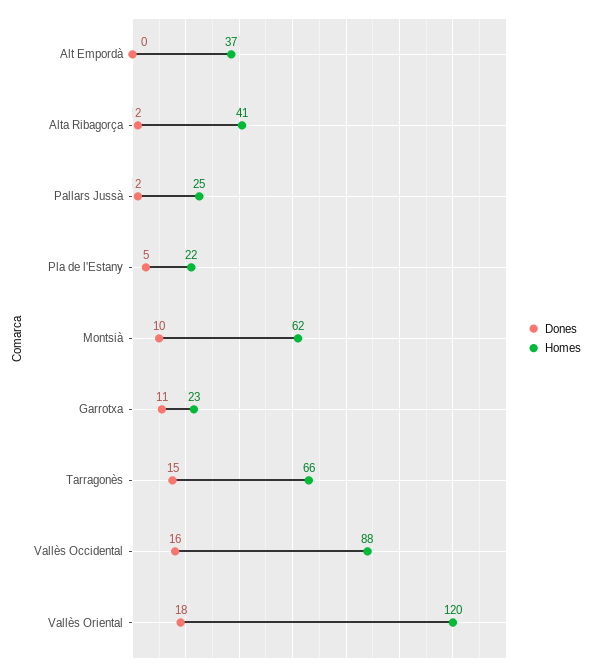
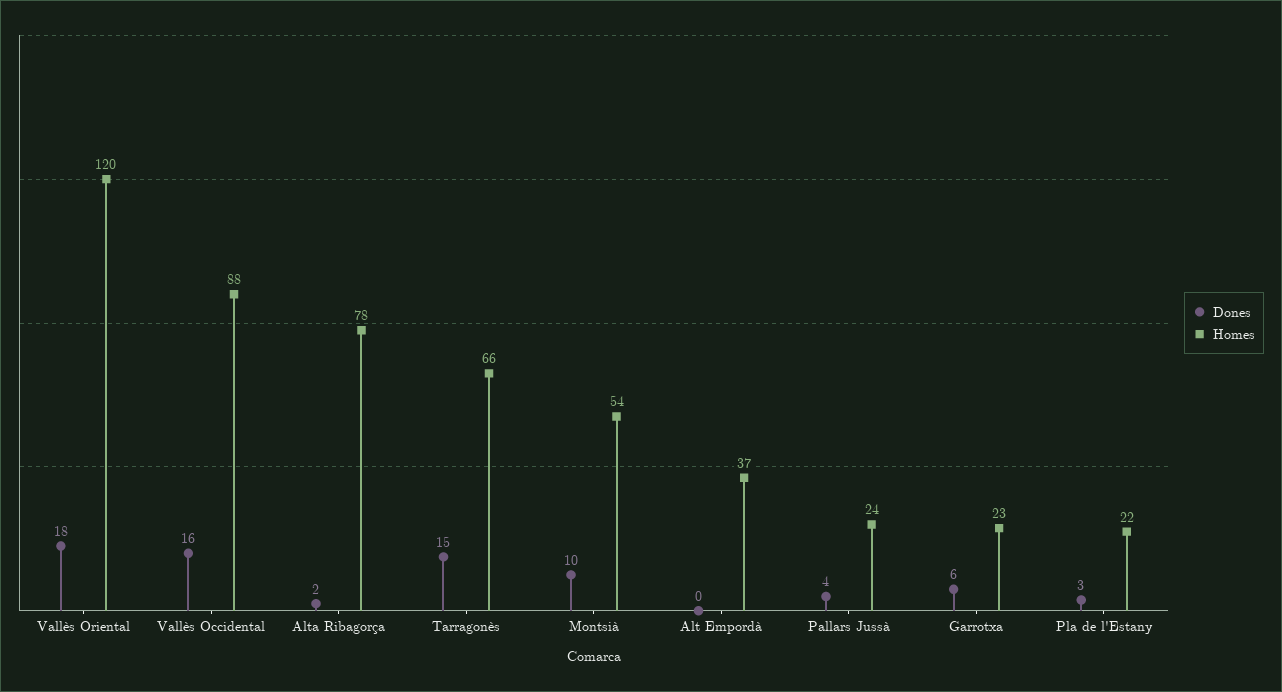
Homes, Alta Ribagorça: 41 -> 78
Dones, Pallars Jussà: 2 -> 4
Homes, Pallars Jussà: 25 -> 24
Dones, Pla de l'Estany: 5 -> 3
Homes, Montsià: 62 -> 54
Dones, Garrotxa: 11 -> 6

